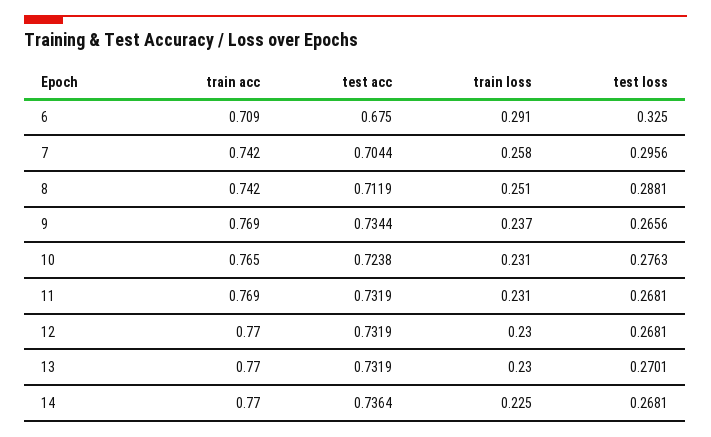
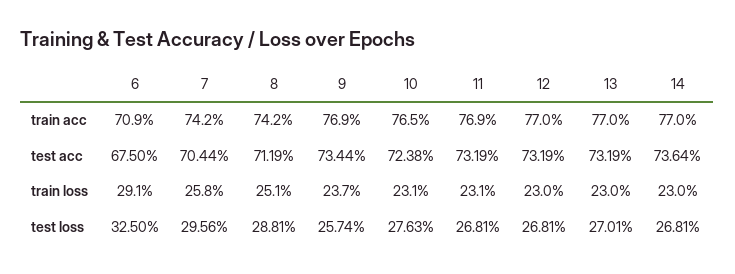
test loss, 9: 0.2656 -> 0.2574
train loss, 14: 0.225 -> 0.23

